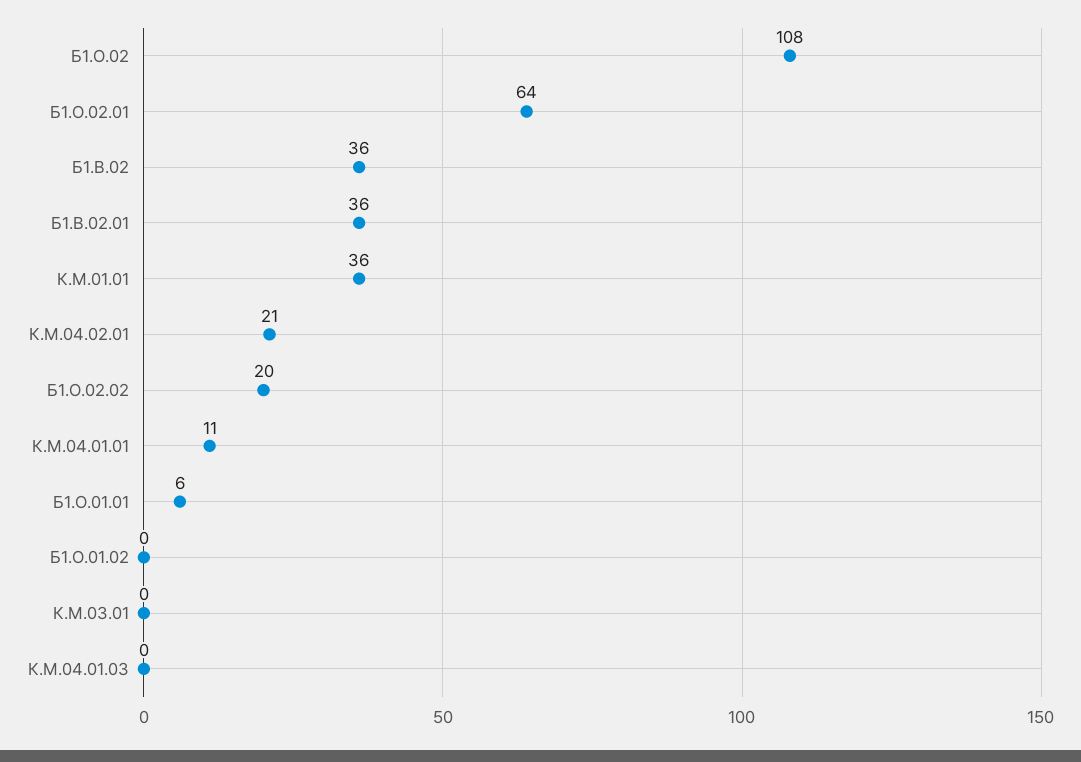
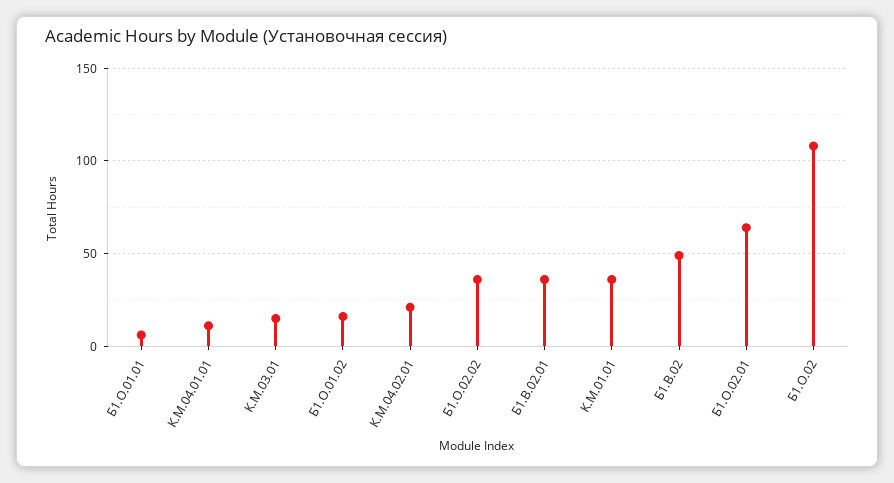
Б1.В.02: 36 -> 50
Б1.О.02.02: 20 -> 35
Б1.О.01.02: 0 -> 15
К.М.03.01: 0 -> 15
К.М.04.01.03: 0 -> none

